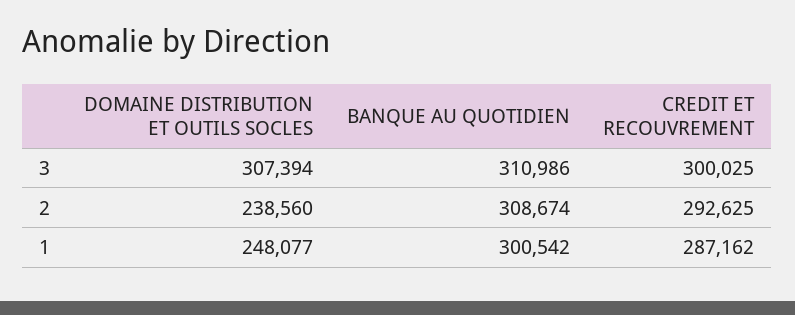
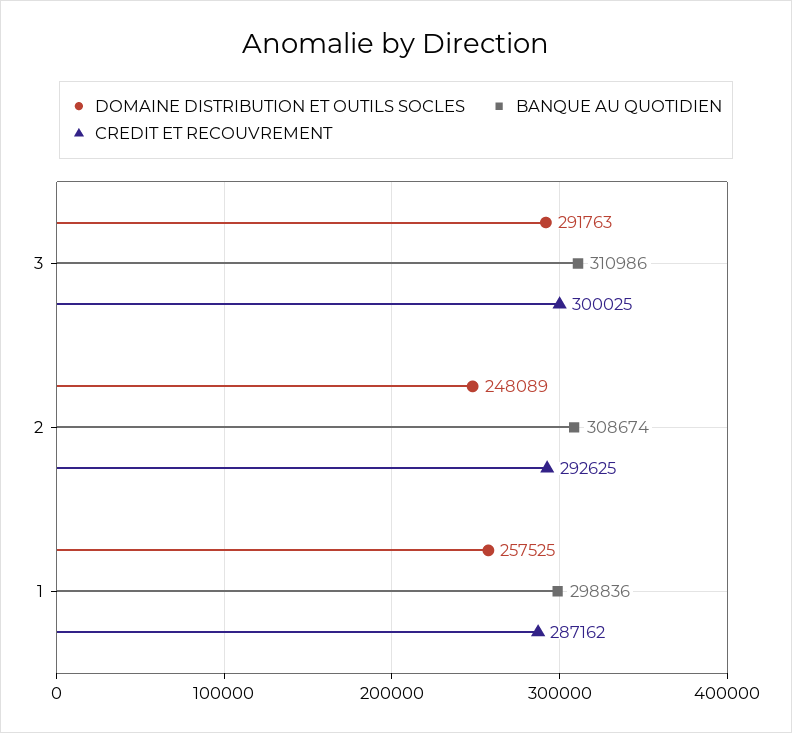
DOMAINE DISTRIBUTION ET OUTILS SOCLES, 3: 307394 -> 291763
DOMAINE DISTRIBUTION ET OUTILS SOCLES, 2: 238560 -> 248089
DOMAINE DISTRIBUTION ET OUTILS SOCLES, 1: 248077 -> 257525
BANQUE AU QUOTIDIEN, 1: 300542 -> 298836

